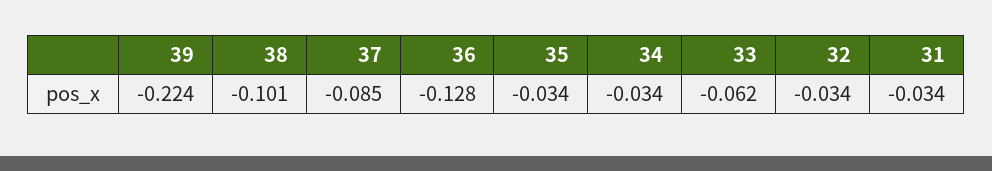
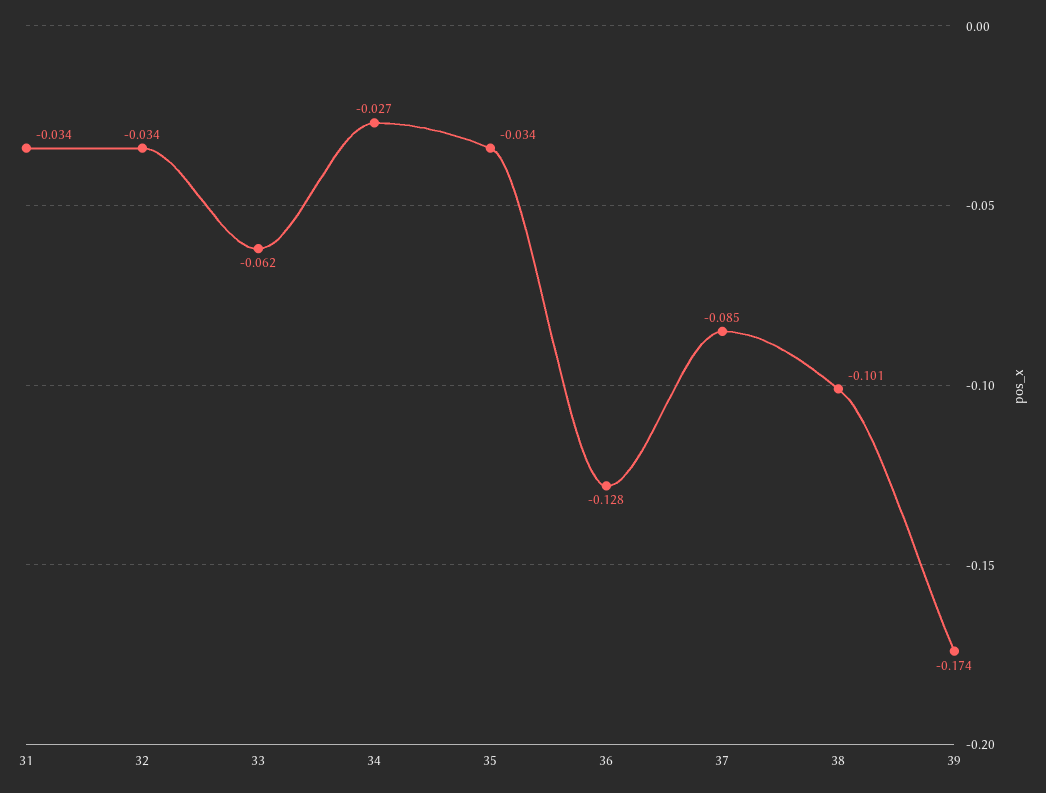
39: -0.224 -> -0.174
34: -0.034 -> -0.027

